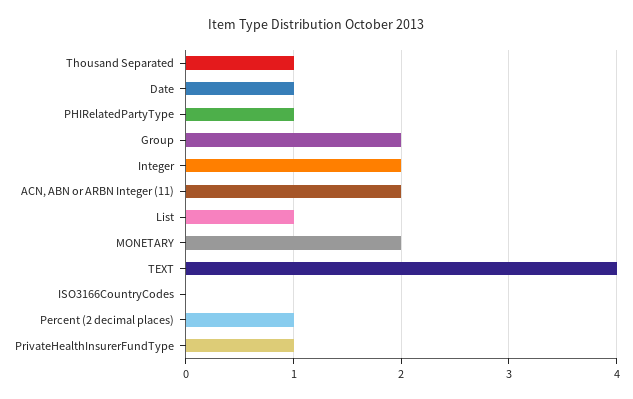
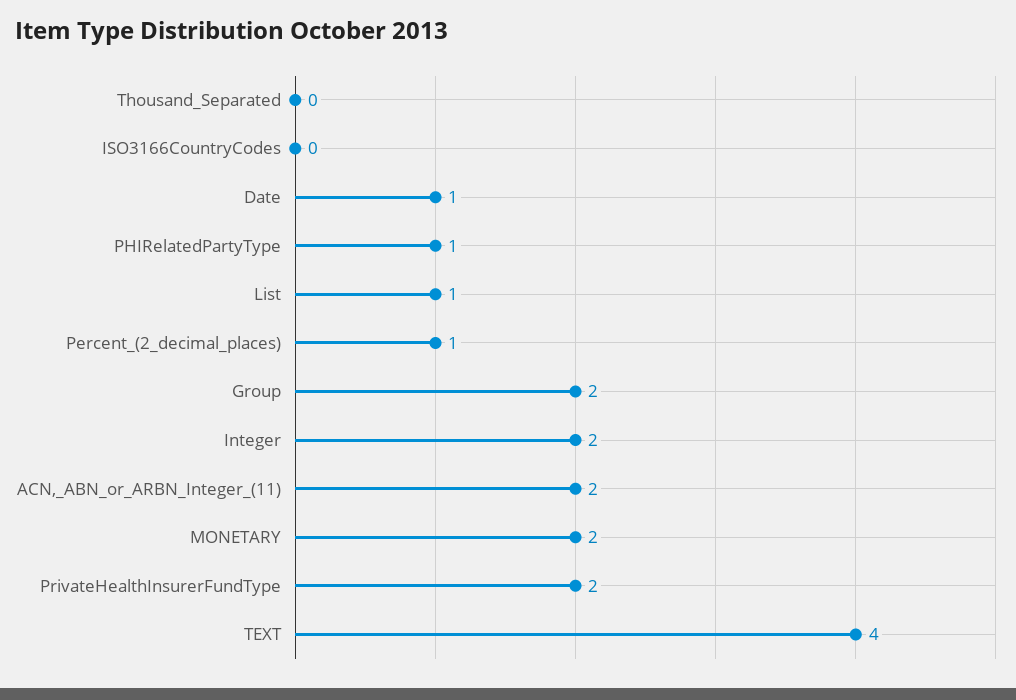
Thousand Separated: 1 -> 0
PrivateHealthInsurerFundType: 1 -> 2

